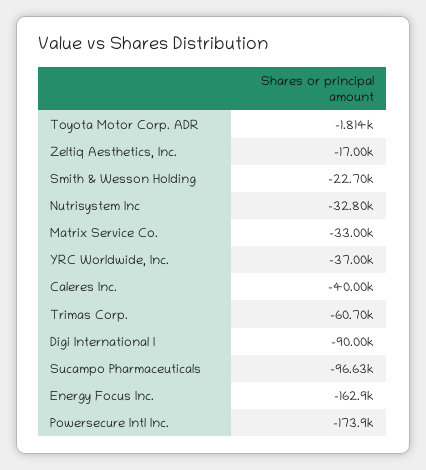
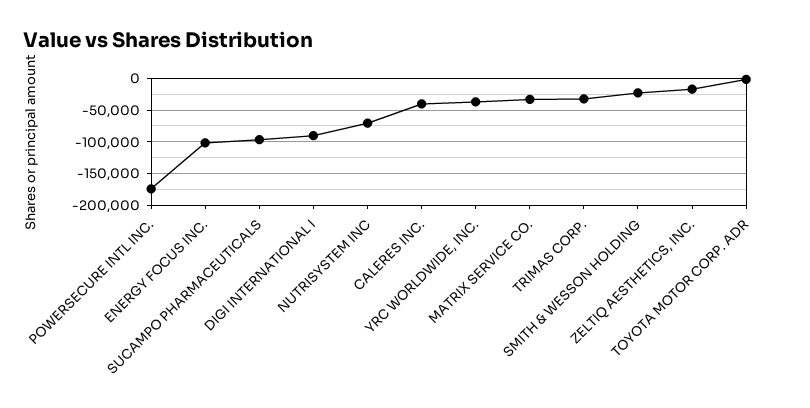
Nutrisystem Inc: -32800 -> -70000
Trimas Corp.: -60700 -> -30000
Energy Focus Inc.: -162900 -> -100000

